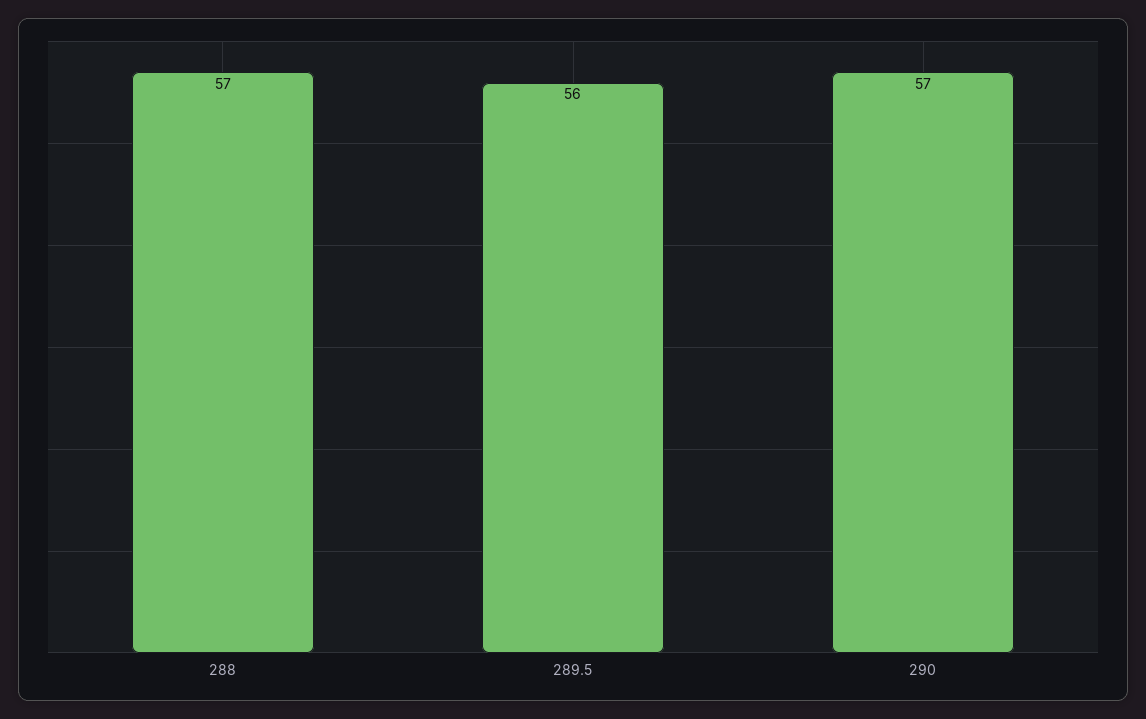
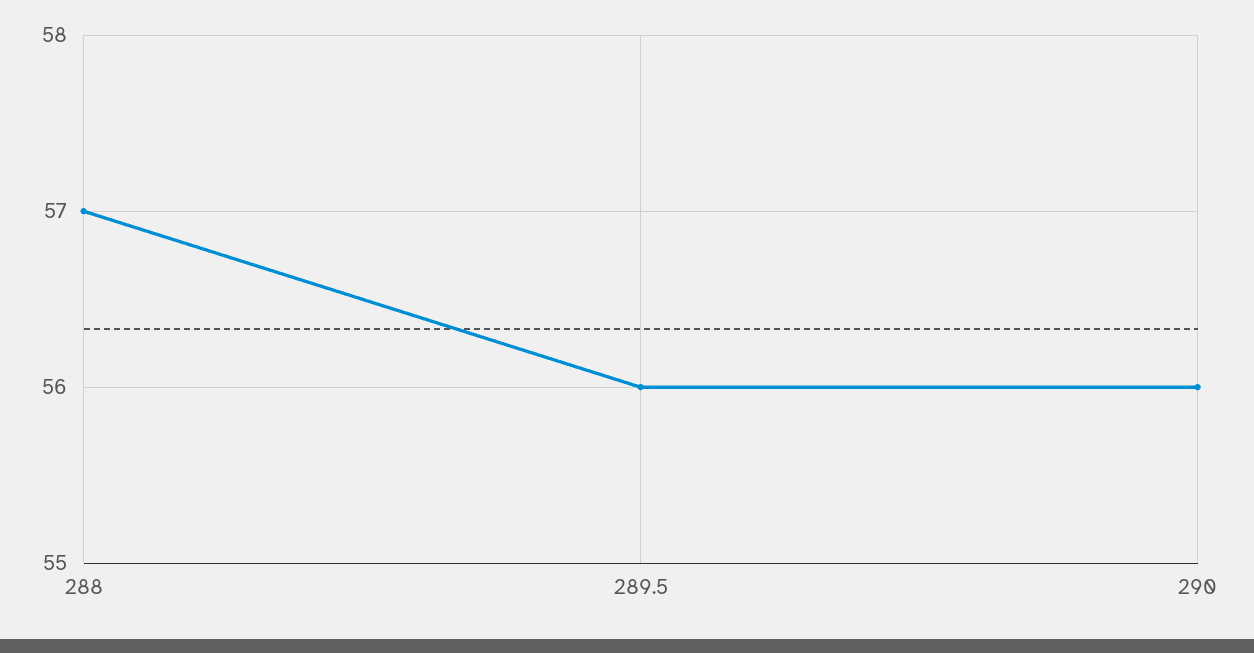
290: 57 -> 56

